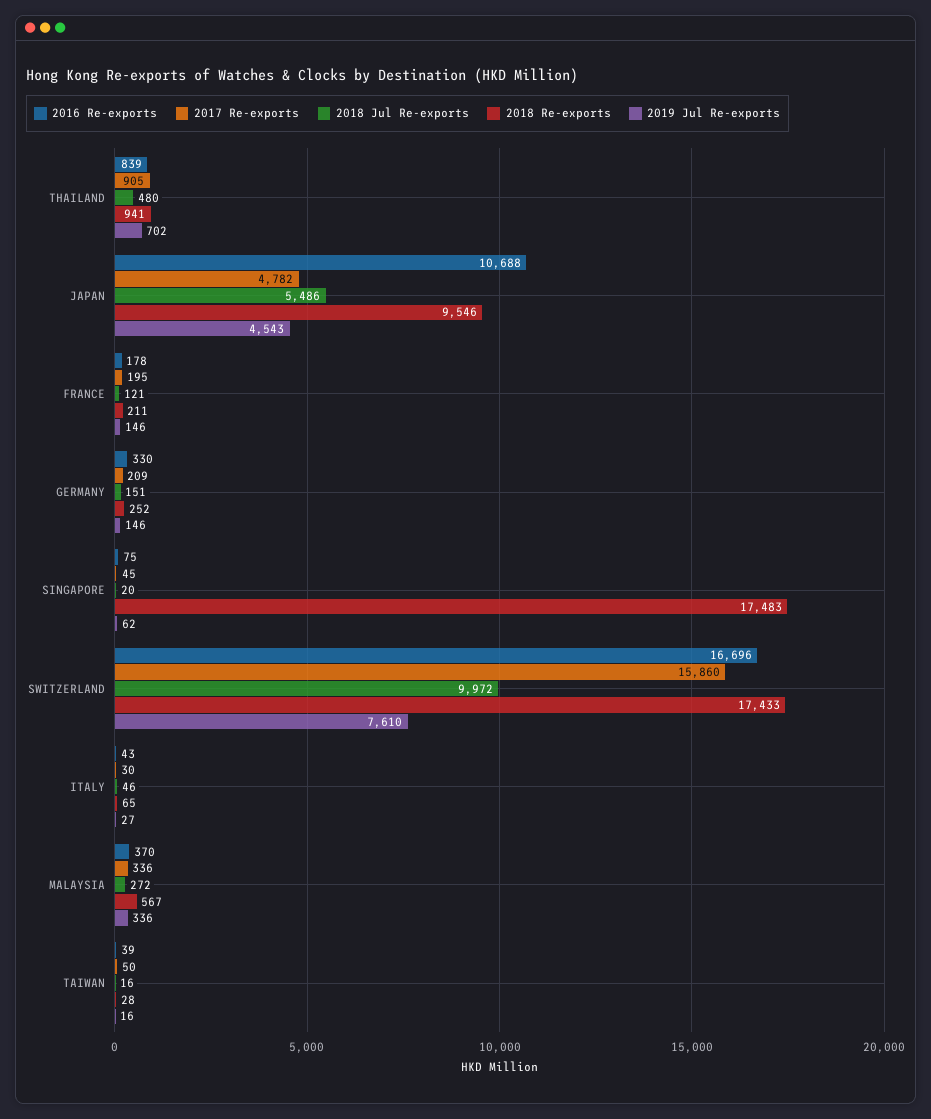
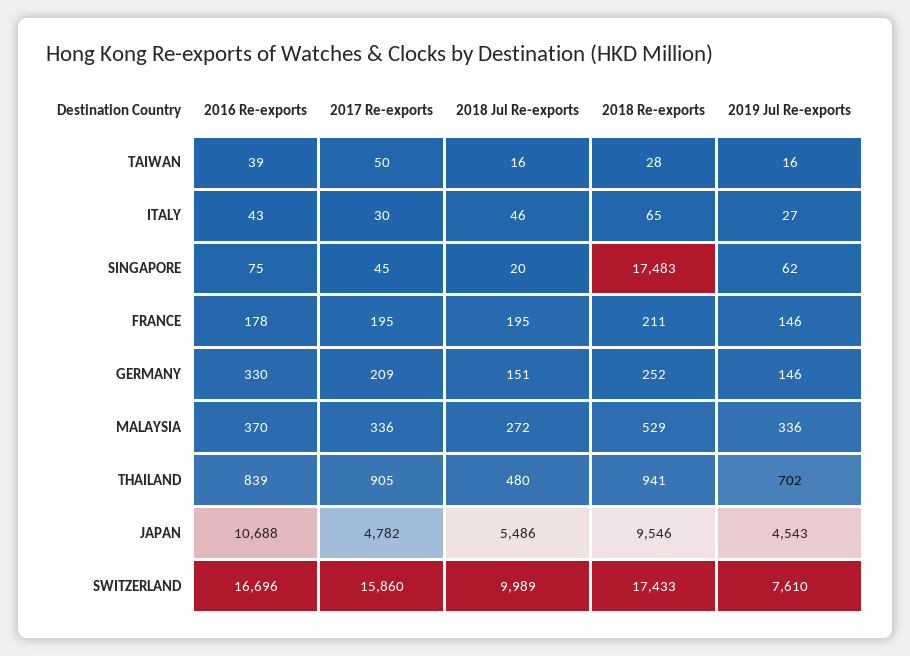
2018 Jul Re-exports, FRANCE: 121 -> 195
2018 Jul Re-exports, SWITZERLAND: 9972 -> 9989
2018 Re-exports, MALAYSIA: 567 -> 529

